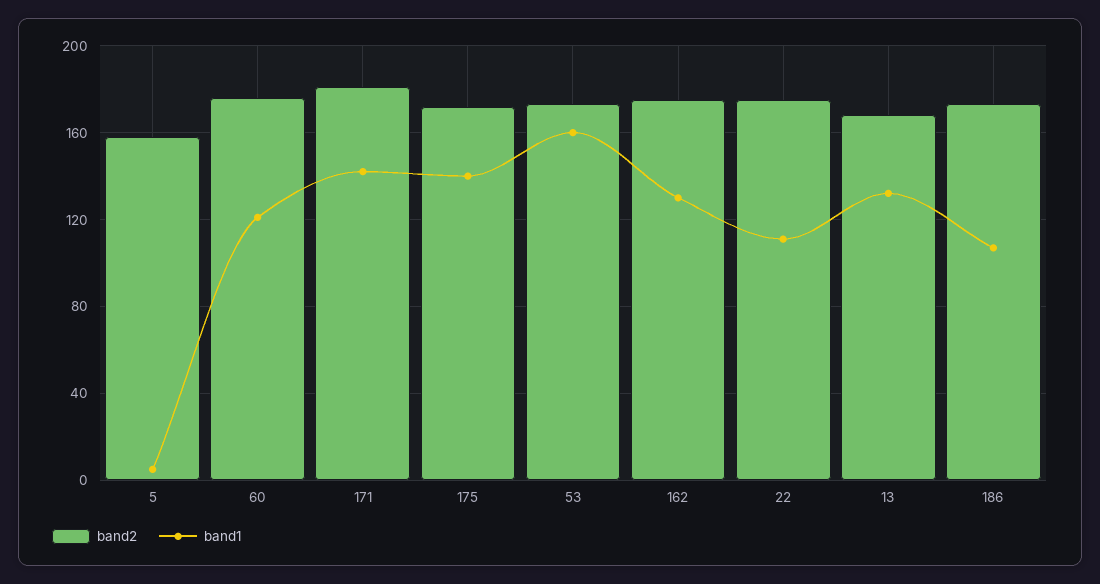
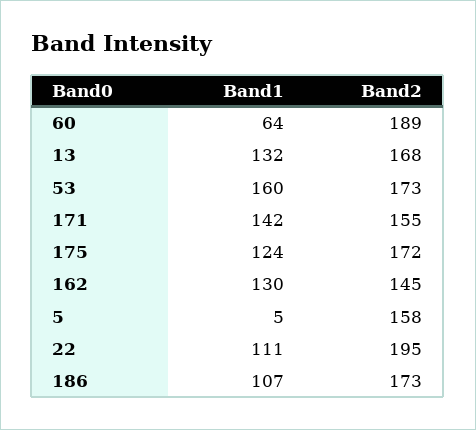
band2, 60: 175 -> 189
band1, 60: 120 -> 64
band2, 171: 180 -> 155
band1, 175: 140 -> 124
band2, 162: 175 -> 145
band2, 22: 175 -> 195

